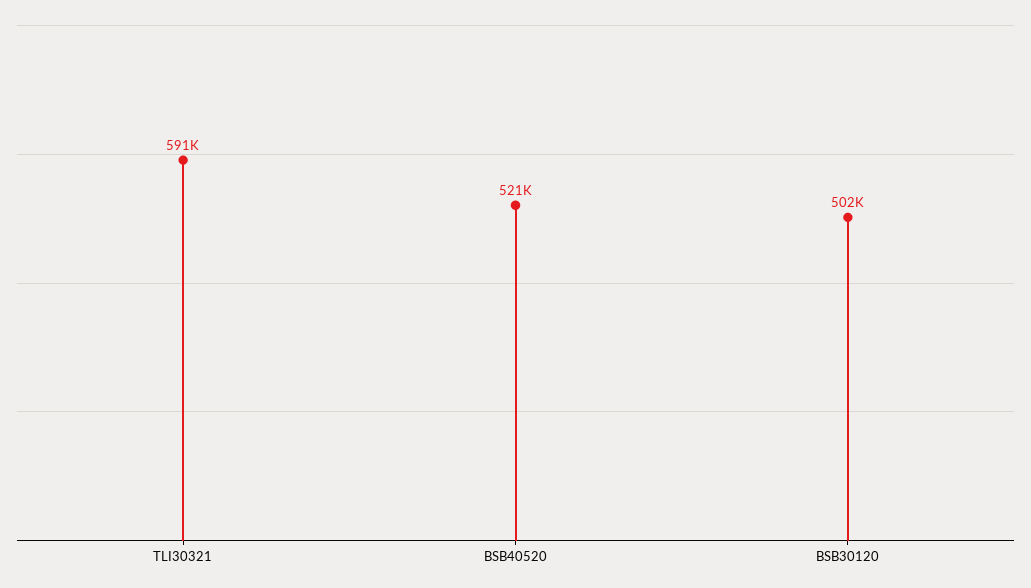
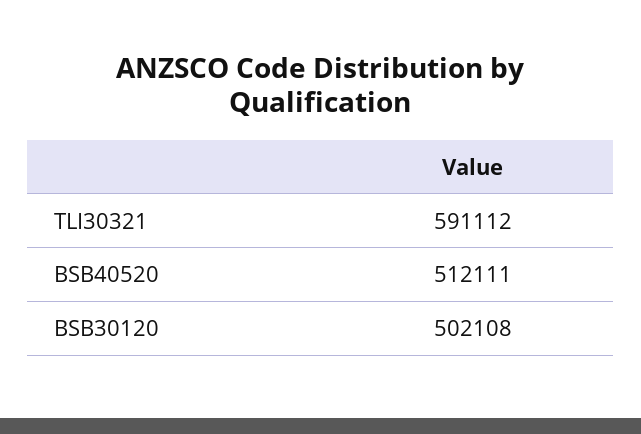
BSB40520: 521000 -> 512111

